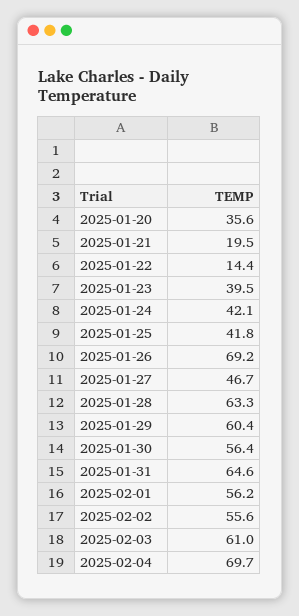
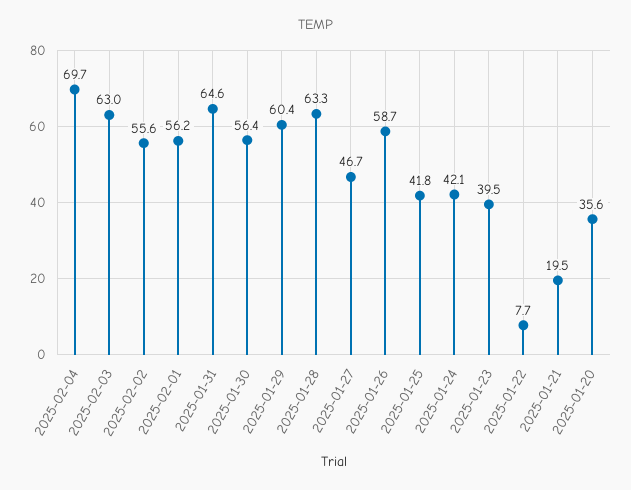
2025-01-22: 14.4 -> 7.7
2025-01-26: 69.2 -> 58.7
2025-02-03: 61 -> 63

